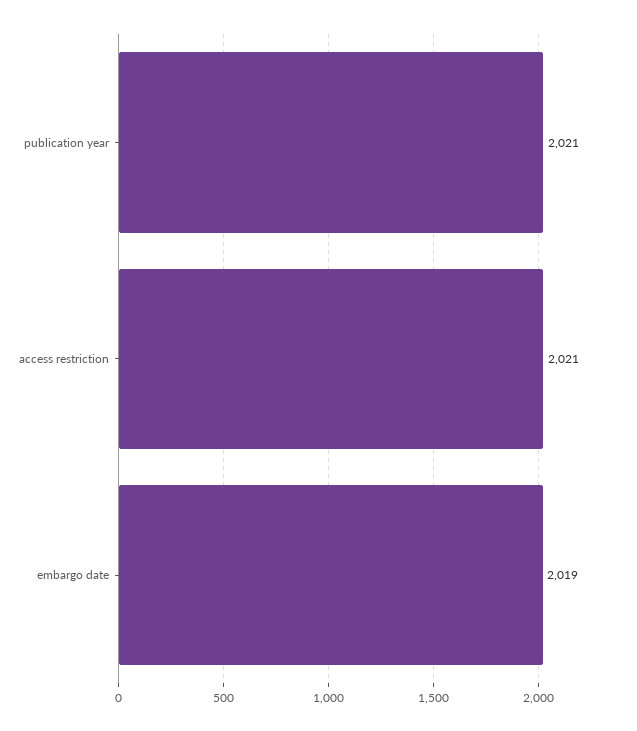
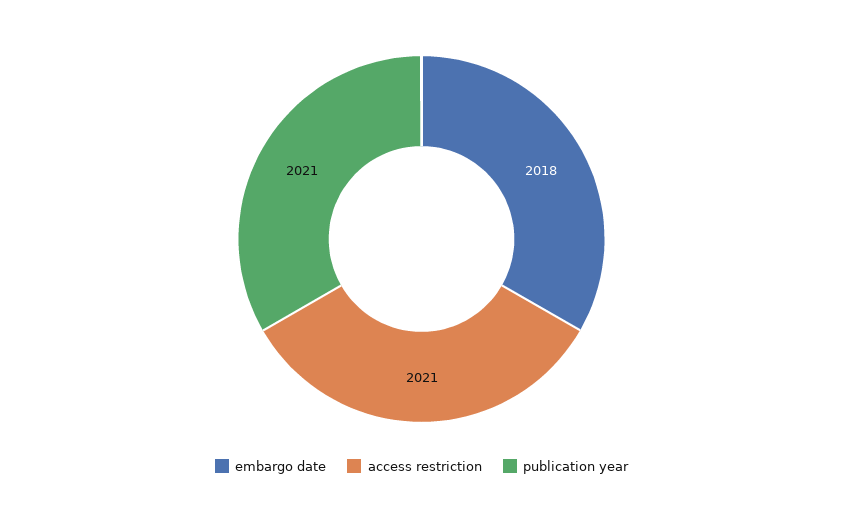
embargo date: 2019 -> 2018

